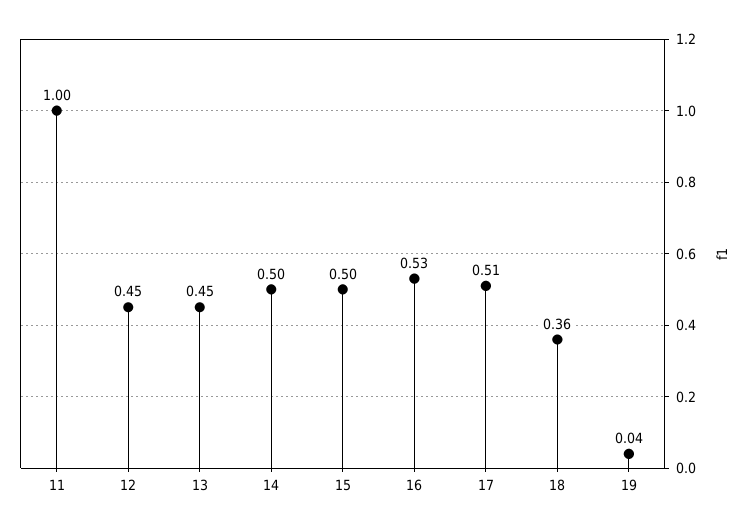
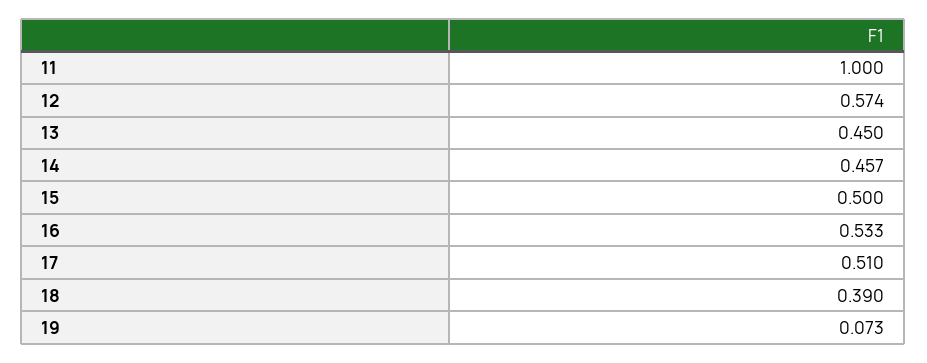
12: 0.45 -> 0.574
14: 0.5 -> 0.457
18: 0.36 -> 0.39
19: 0.04 -> 0.073

